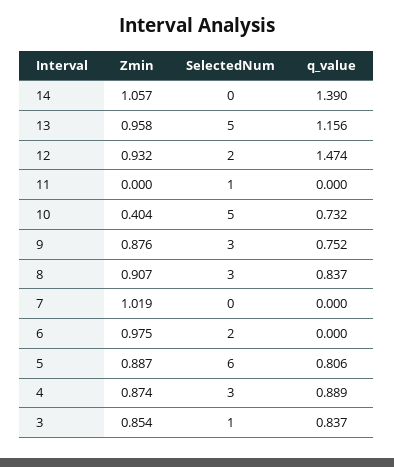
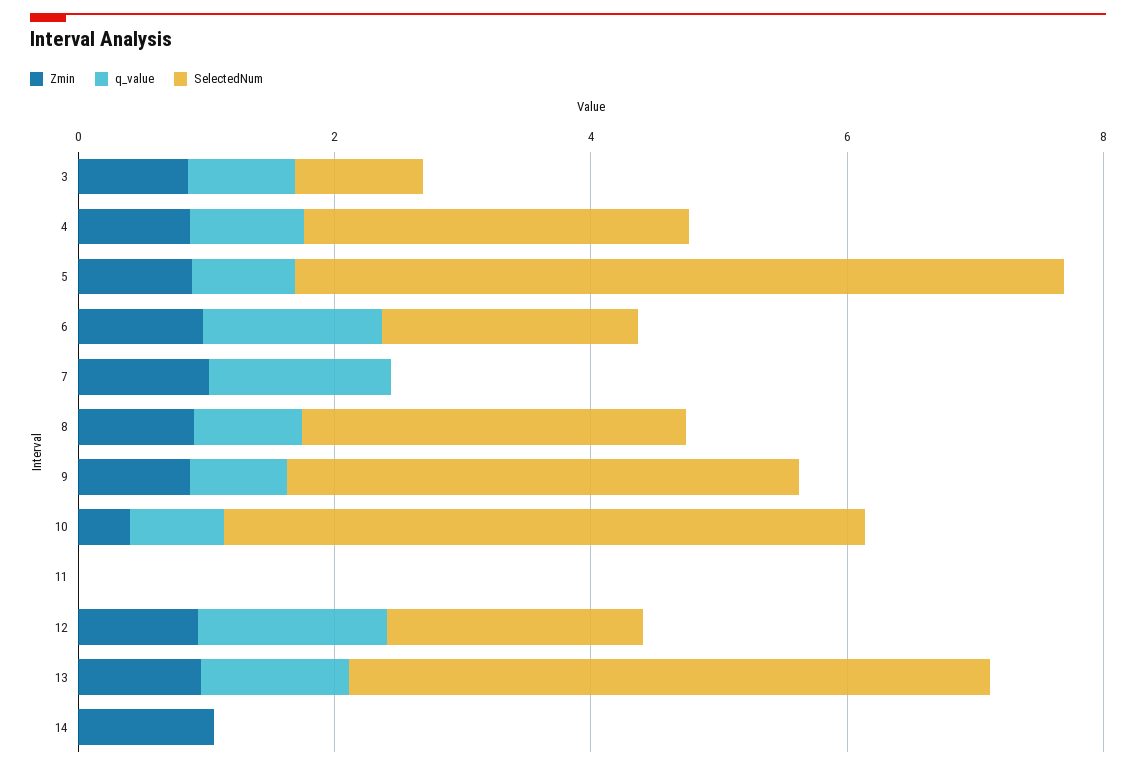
q_value, 14: 1.39 -> 0
SelectedNum, 11: 1 -> 0
SelectedNum, 9: 3 -> 4
q_value, 7: 0 -> 1.5
q_value, 6: 0 -> 1.5

